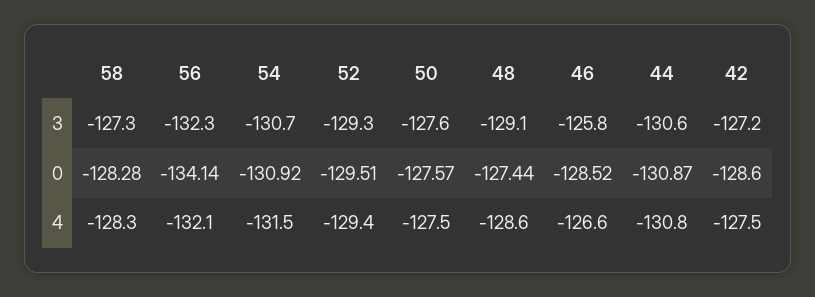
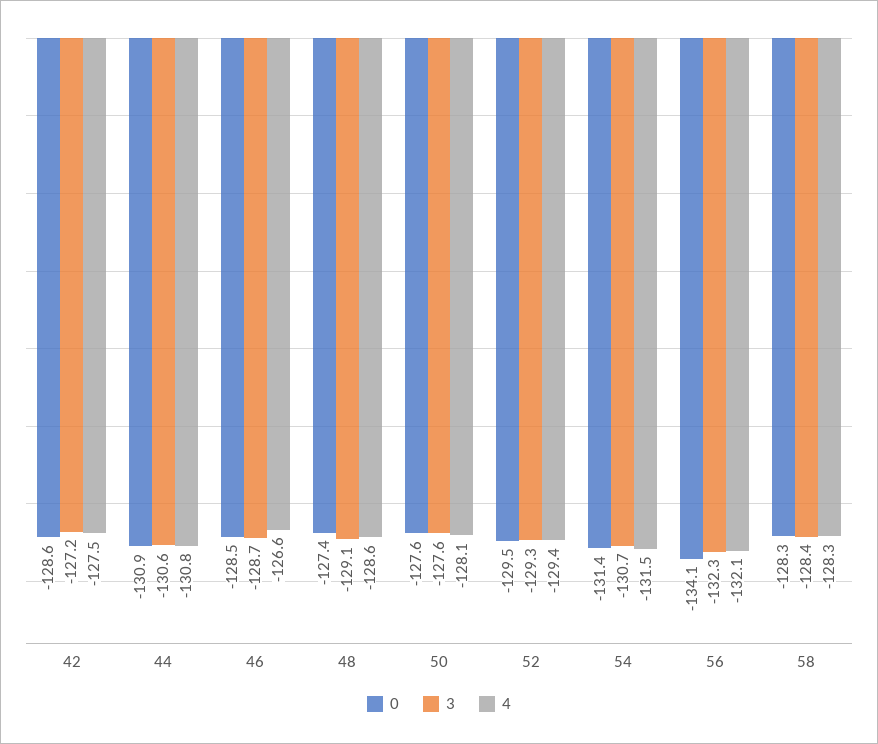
3, 58: -127.3 -> -128.4
3, 46: -125.8 -> -128.7
0, 54: -130.92 -> -131.4
4, 50: -127.5 -> -128.1

